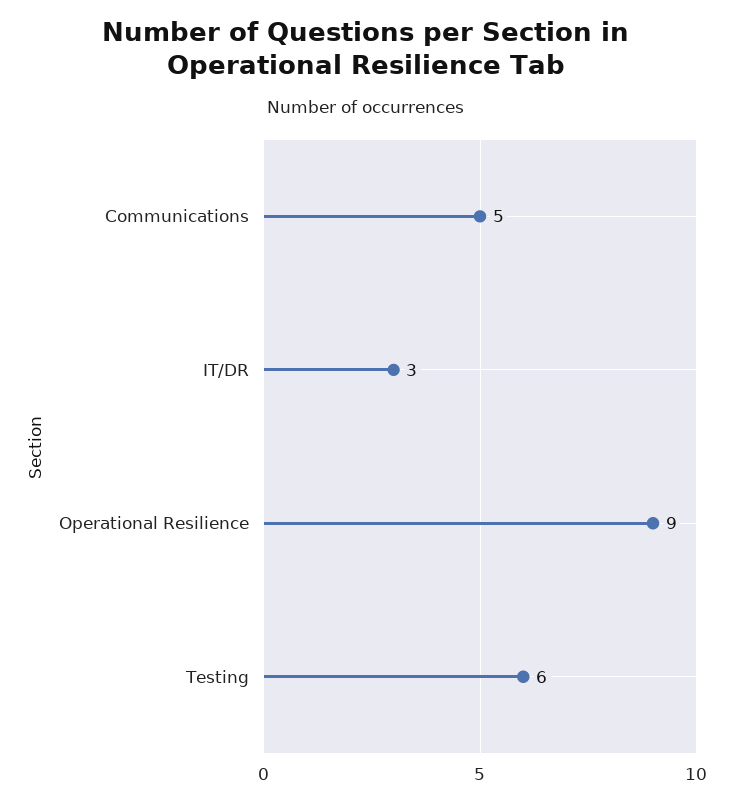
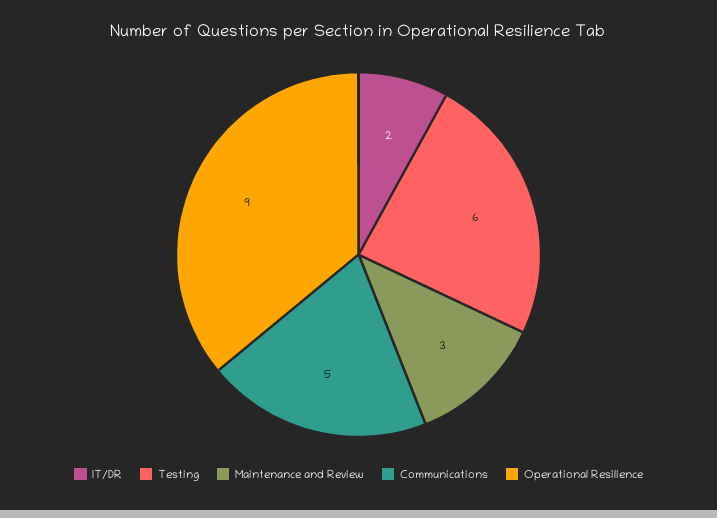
IT/DR: 3 -> 2
Maintenance and Review: none -> 3

